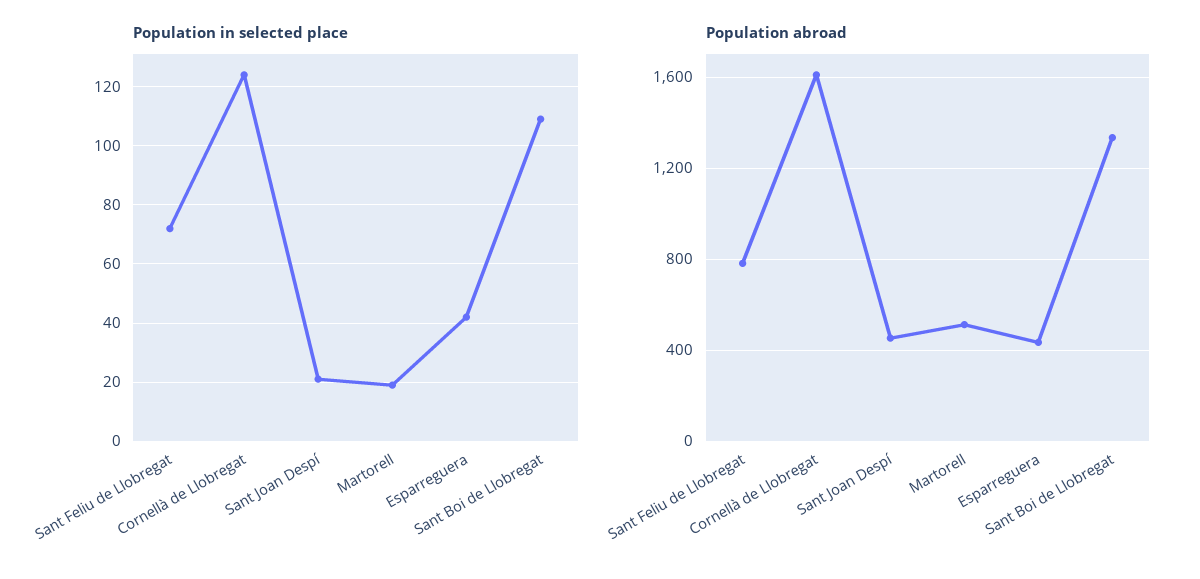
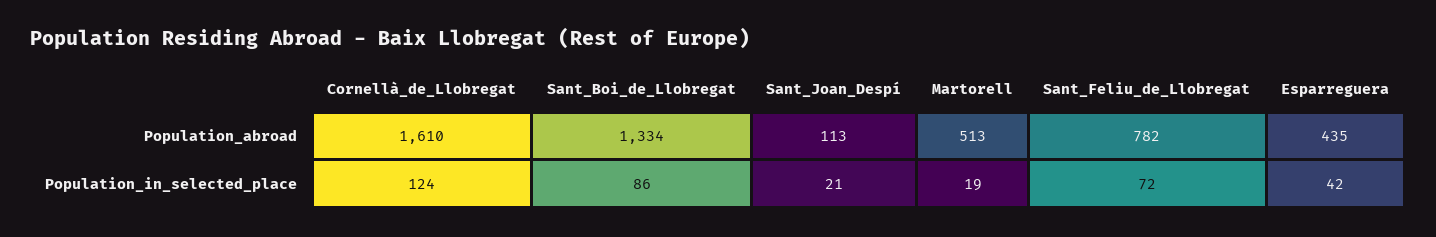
Population in selected place, Sant Boi de Llobregat: 110 -> 86
Population abroad, Sant Joan Despí: 450 -> 113

